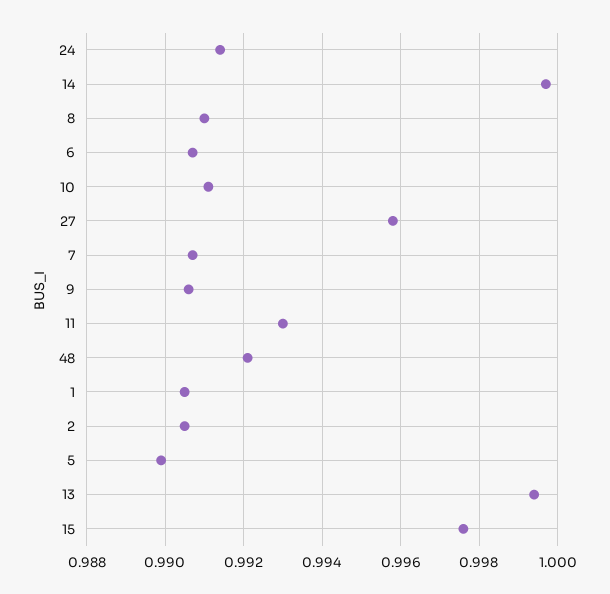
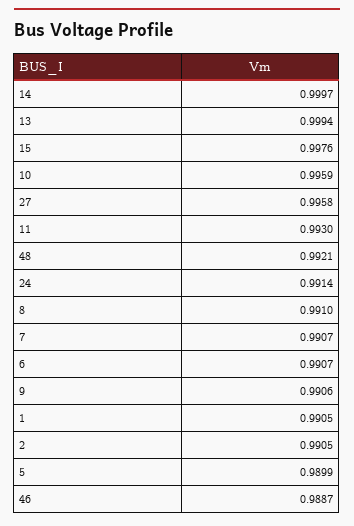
10: 0.991 -> 0.9959
46: none -> 0.9887

